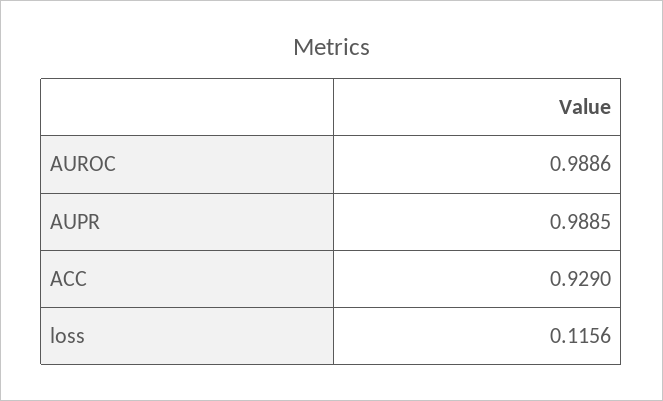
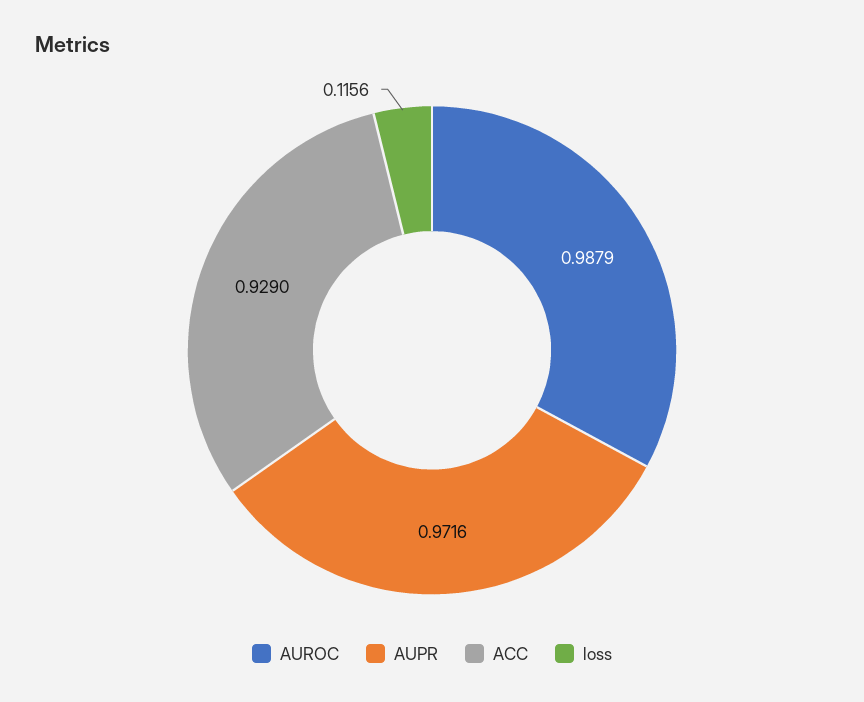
AUROC: 0.9886 -> 0.9879
AUPR: 0.9885 -> 0.9716

